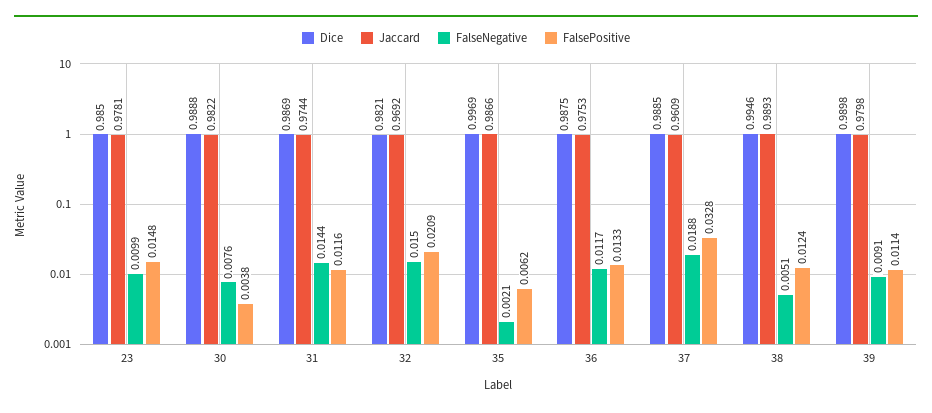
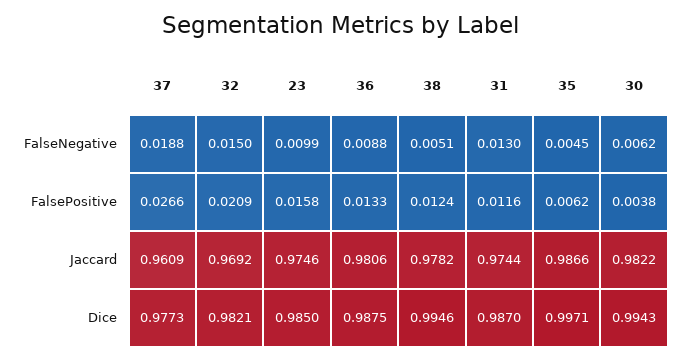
Jaccard, 23: 0.9781 -> 0.9746
FalsePositive, 23: 0.0148 -> 0.0158
Dice, 30: 0.9888 -> 0.9943
FalseNegative, 30: 0.0076 -> 0.0062
Dice, 31: 0.9869 -> 0.987
FalseNegative, 31: 0.0144 -> 0.013
Dice, 35: 0.9969 -> 0.9971
FalseNegative, 35: 0.0021 -> 0.0045
Jaccard, 36: 0.9753 -> 0.9806
FalseNegative, 36: 0.0117 -> 0.0088
Dice, 37: 0.9885 -> 0.9773
FalsePositive, 37: 0.0328 -> 0.0266
Jaccard, 38: 0.9893 -> 0.9782
Dice, 39: 0.9898 -> none
Jaccard, 39: 0.9798 -> none
FalseNegative, 39: 0.0091 -> none
FalsePositive, 39: 0.0114 -> none

